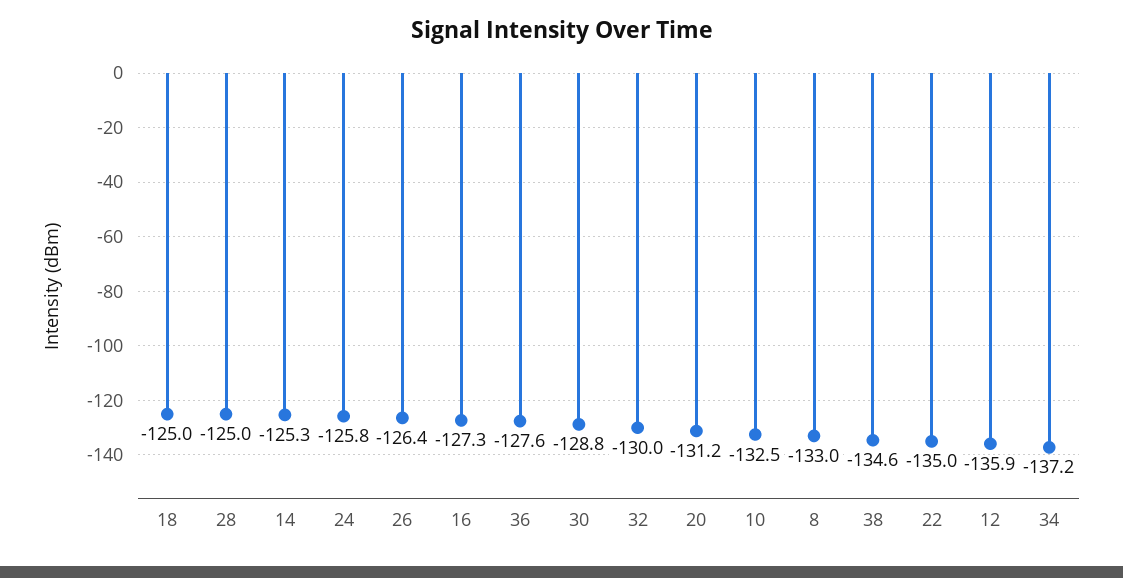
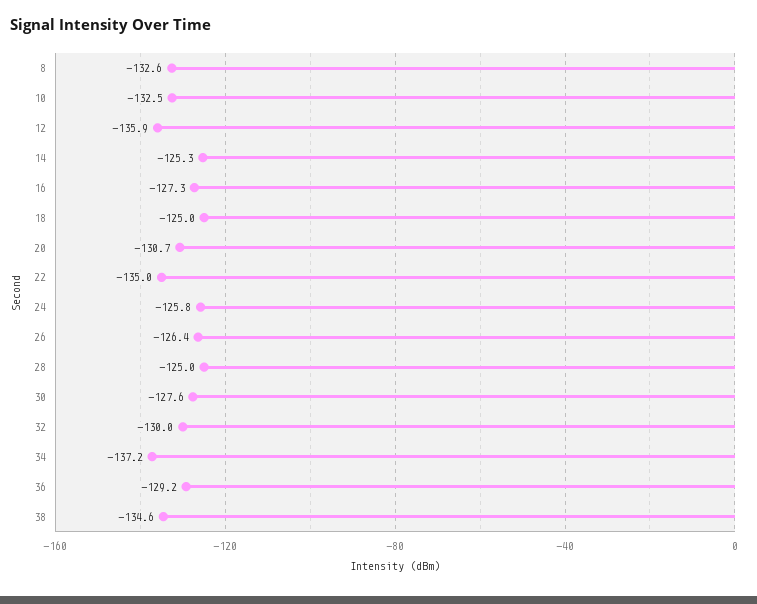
36: -127.6 -> -129.2
30: -128.8 -> -127.6
20: -131.2 -> -130.7
8: -133 -> -132.6

